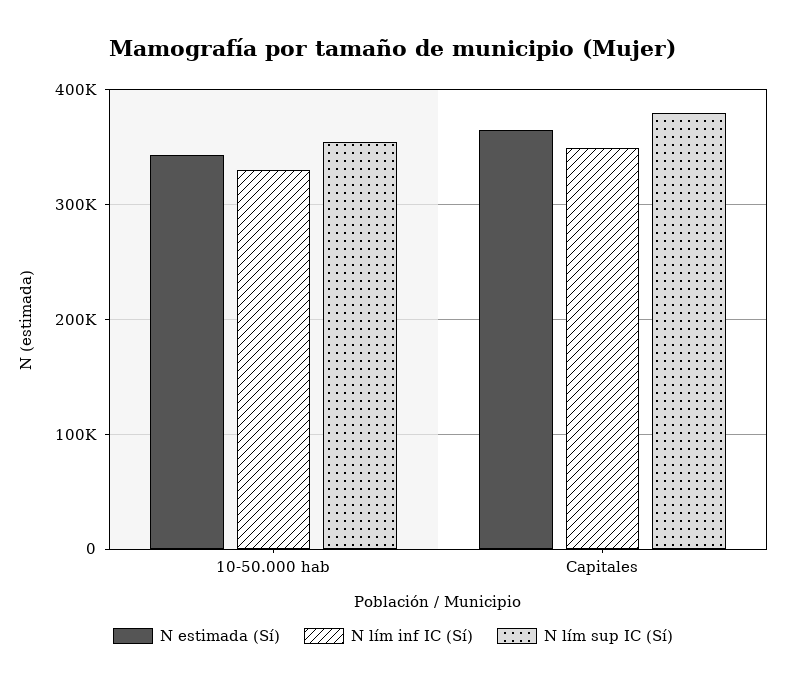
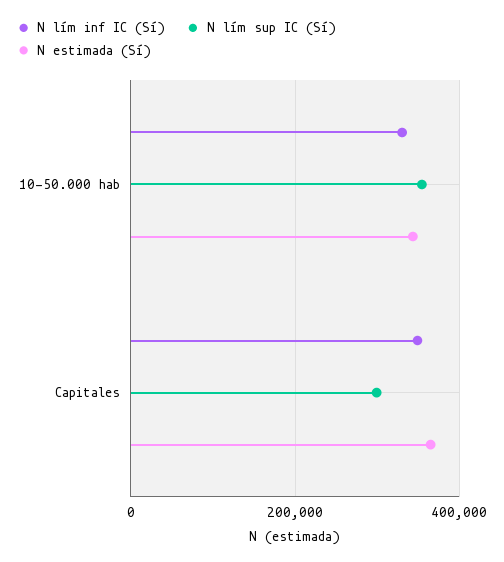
N lím sup IC (Sí), Capitales: 380000 -> 300000

